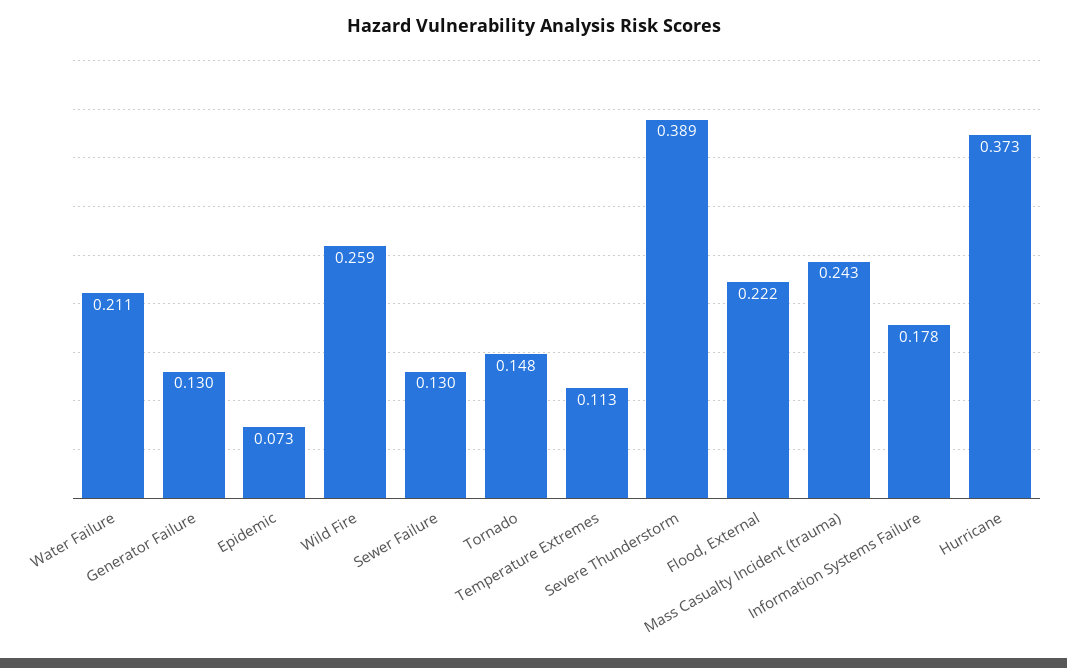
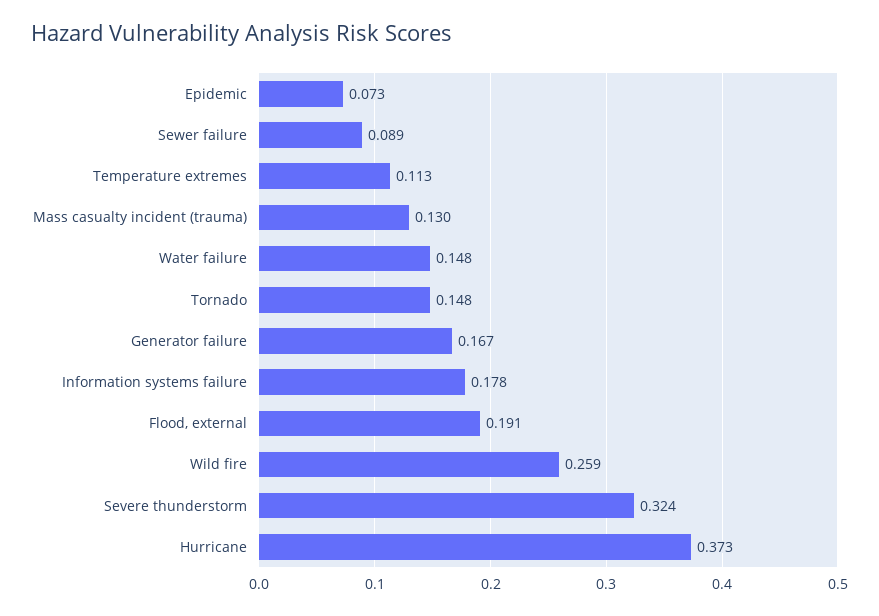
Water Failure: 0.211 -> 0.148
Generator Failure: 0.13 -> 0.167
Sewer Failure: 0.13 -> 0.089
Severe Thunderstorm: 0.389 -> 0.324
Flood, External: 0.222 -> 0.191
Mass Casualty Incident (trauma): 0.243 -> 0.13

